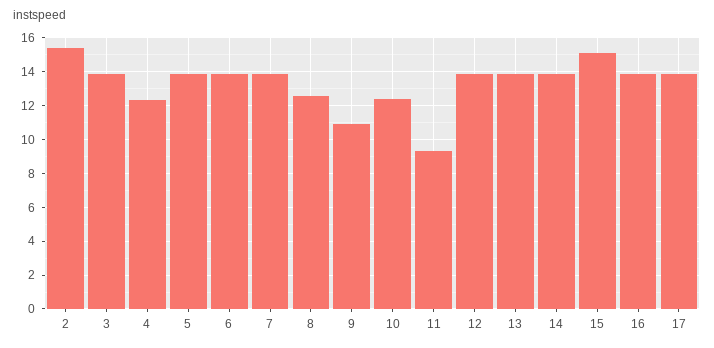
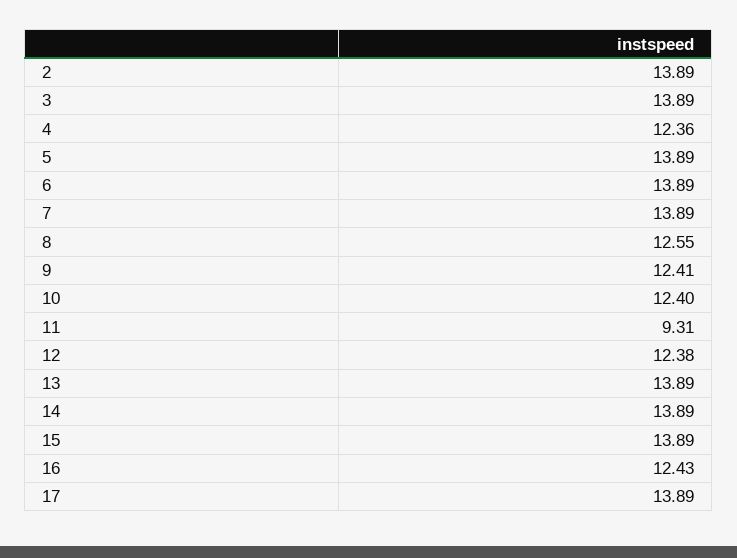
2: 15.5 -> 13.89
9: 11 -> 12.41
12: 14 -> 12.38
15: 15 -> 13.89
16: 14 -> 12.43

